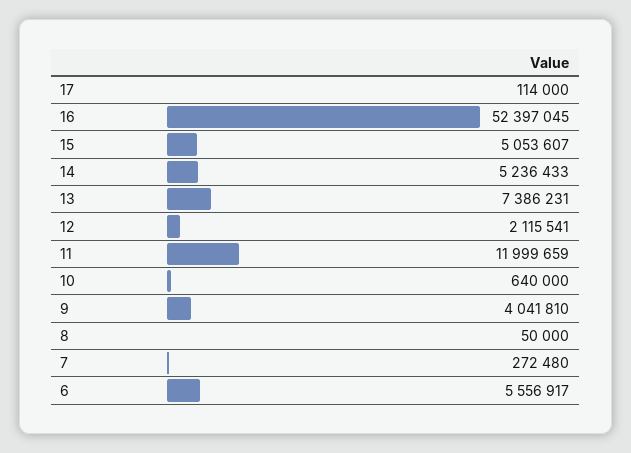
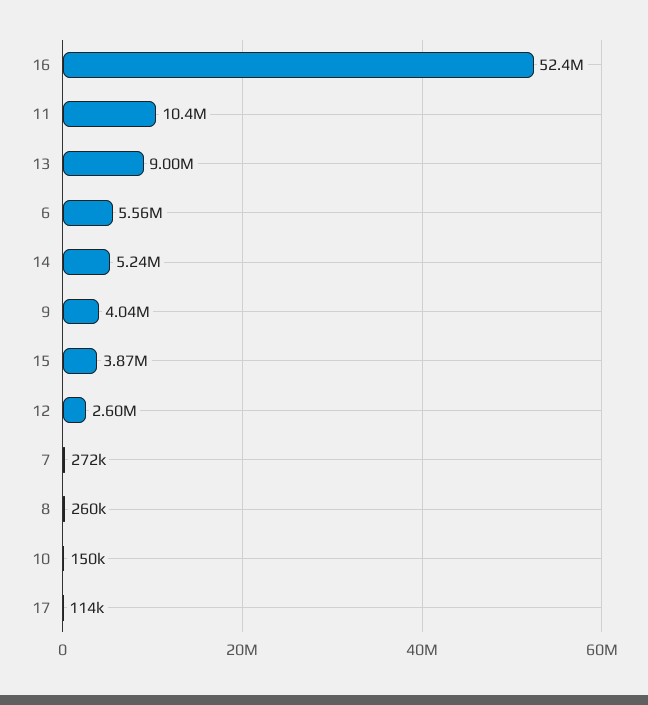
15: 5053607 -> 3870000
13: 7386231 -> 9000000
12: 2115541 -> 2600000
11: 11999659 -> 10400000
10: 640000 -> 150000
8: 50000 -> 260000

